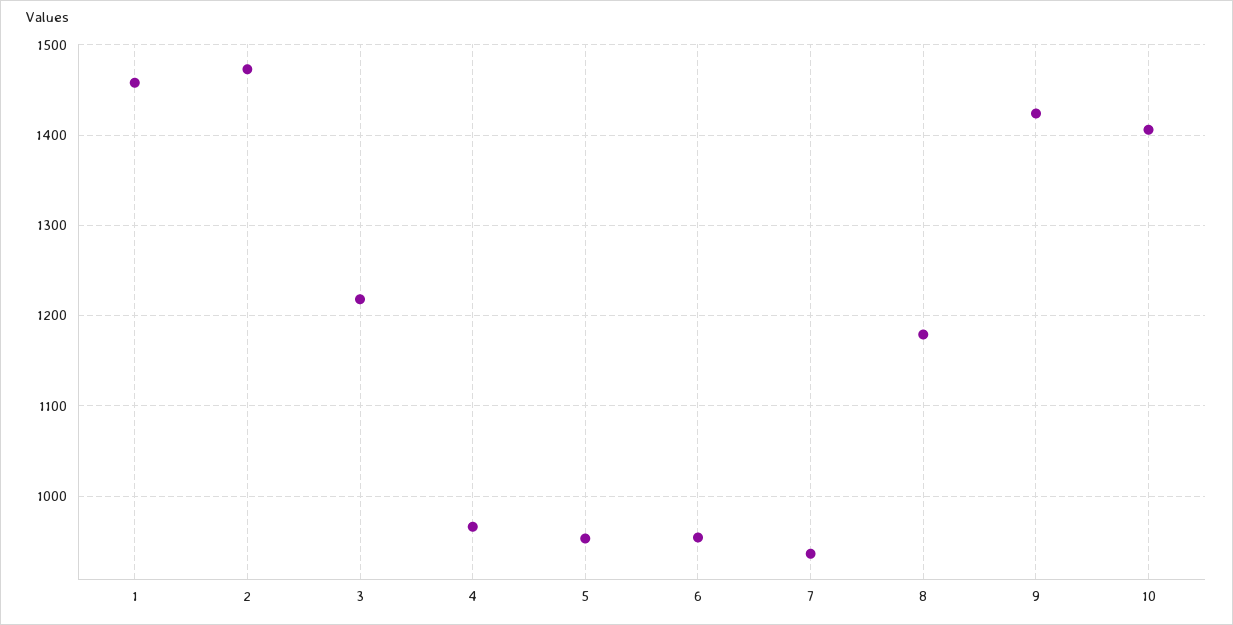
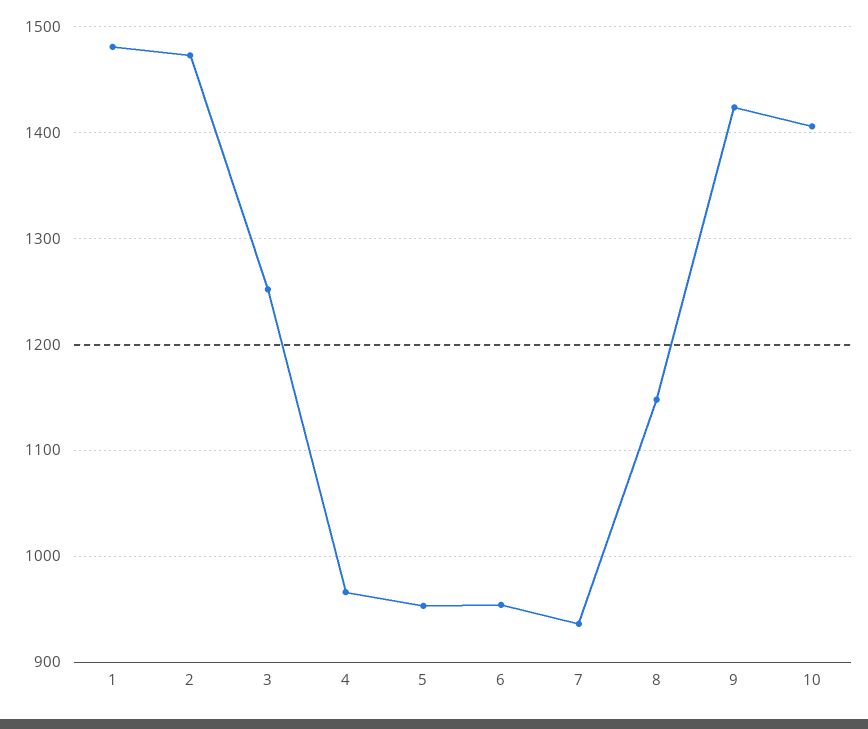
1: 1460 -> 1480
3: 1220 -> 1250
8: 1180 -> 1150

